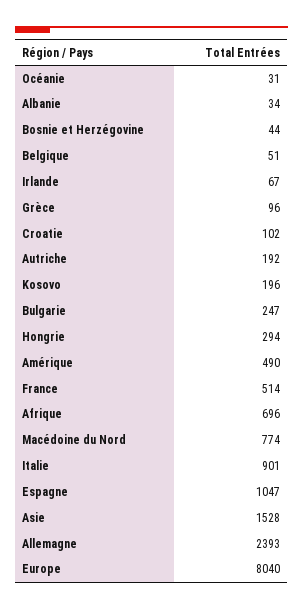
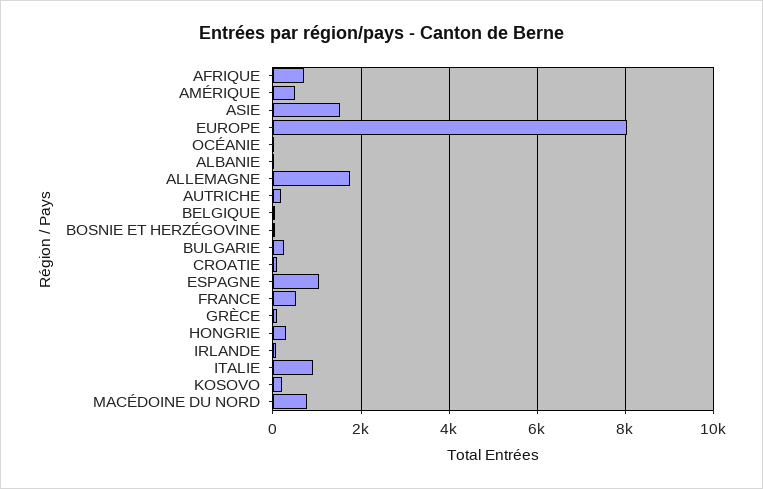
Allemagne: 2393 -> 1800

